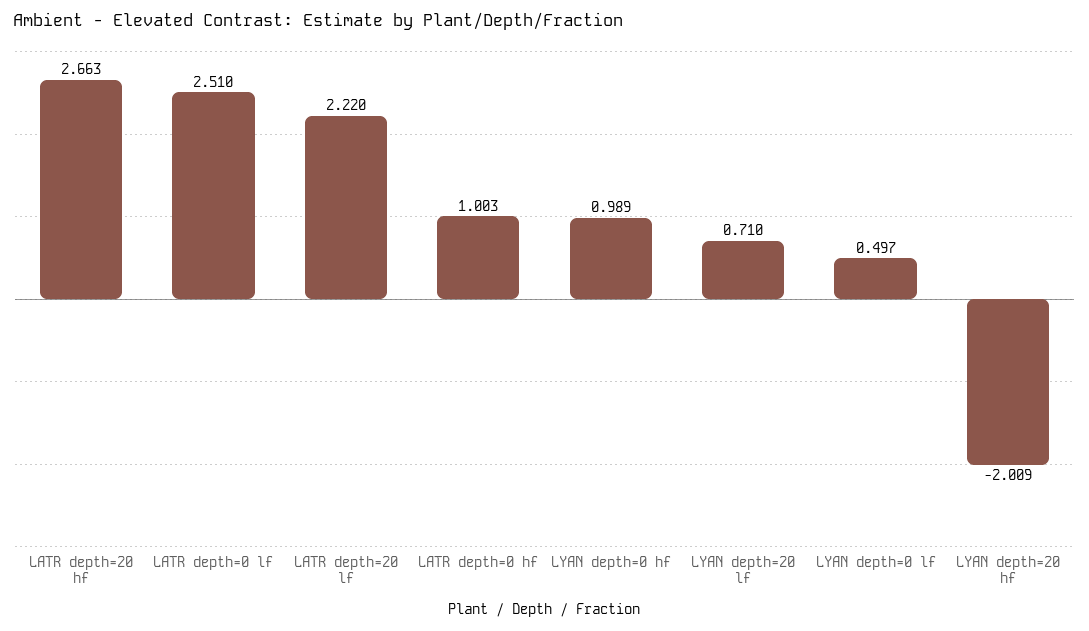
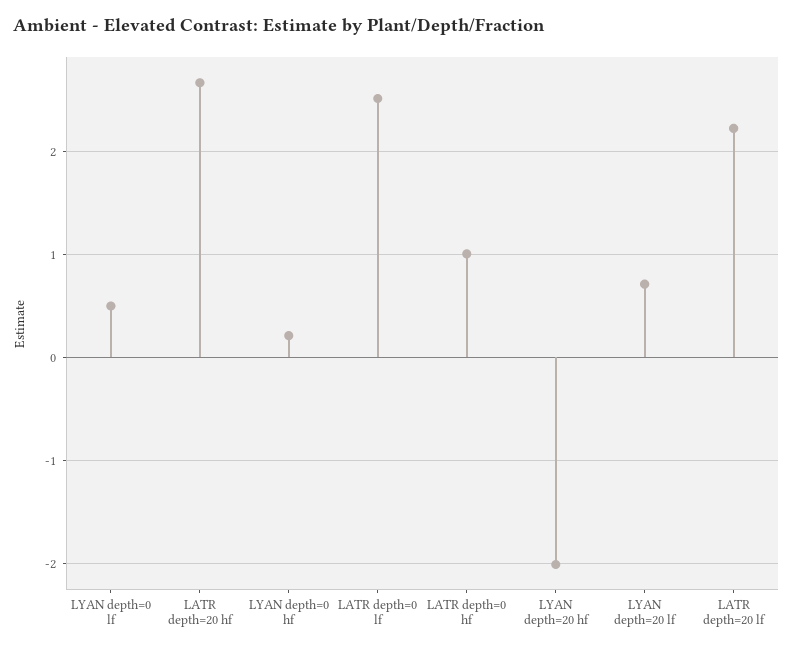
LYAN depth=0 hf: 0.989 -> 0.2

